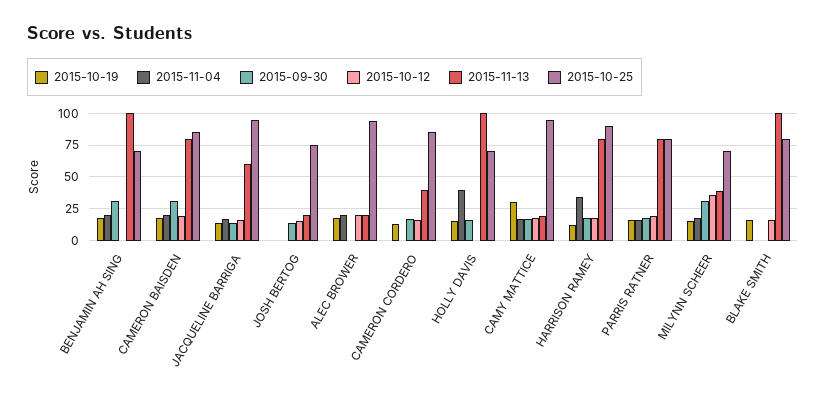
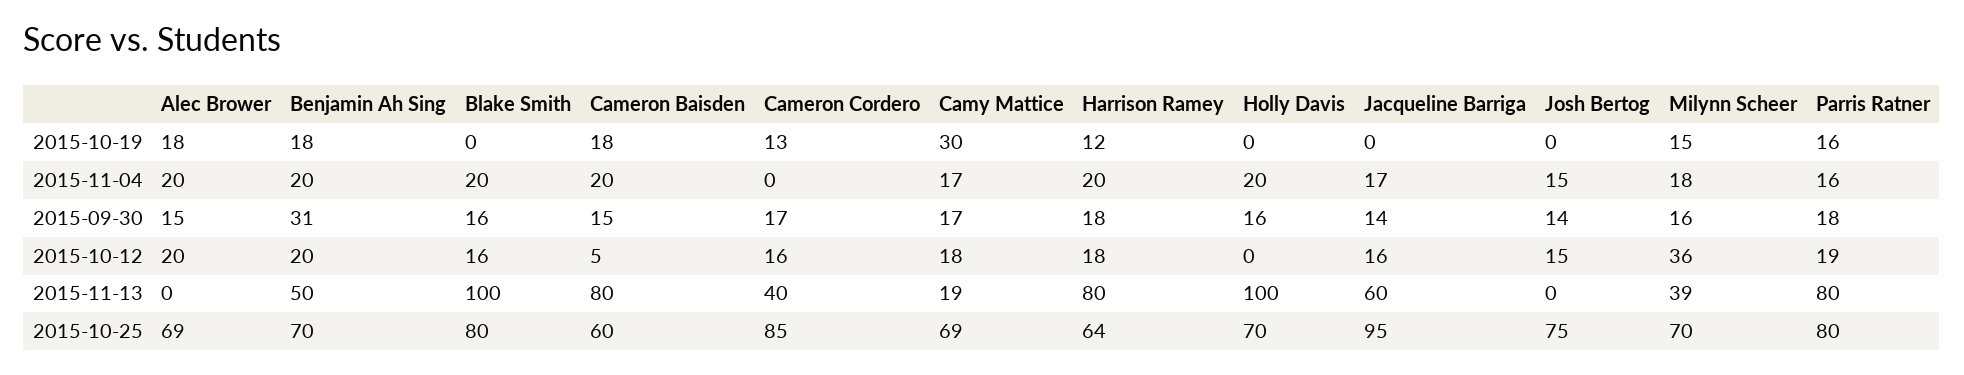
2015-10-12, BENJAMIN AH SING: 0 -> 20
2015-11-13, BENJAMIN AH SING: 100 -> 50
2015-09-30, CAMERON BAISDEN: 30 -> 15
2015-10-12, CAMERON BAISDEN: 20 -> 5
2015-10-25, CAMERON BAISDEN: 85 -> 60
2015-10-19, JACQUELINE BARRIGA: 15 -> 0
2015-11-04, JOSH BERTOG: 0 -> 15
2015-11-13, JOSH BERTOG: 20 -> 0
2015-09-30, ALEC BROWER: 0 -> 15
2015-11-13, ALEC BROWER: 20 -> 0
2015-10-25, ALEC BROWER: 95 -> 69
2015-10-19, HOLLY DAVIS: 15 -> 0
2015-11-04, HOLLY DAVIS: 40 -> 20
2015-10-25, CAMY MATTICE: 95 -> 69
2015-11-04, HARRISON RAMEY: 35 -> 20
2015-10-25, HARRISON RAMEY: 90 -> 64
2015-09-30, MILYNN SCHEER: 30 -> 16
2015-10-19, BLAKE SMITH: 15 -> 0
2015-11-04, BLAKE SMITH: 0 -> 20
2015-09-30, BLAKE SMITH: 0 -> 16

